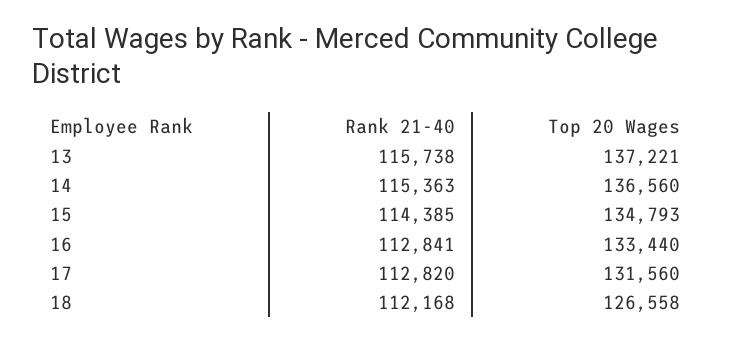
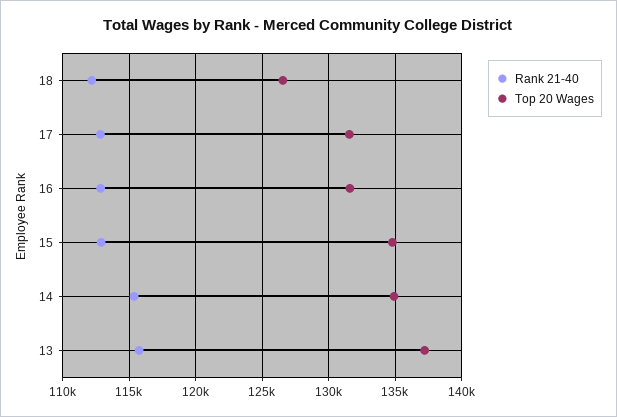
Top 20 Wages, 14: 136560 -> 135000
Rank 21-40, 15: 114385 -> 113000
Top 20 Wages, 16: 133440 -> 131500

